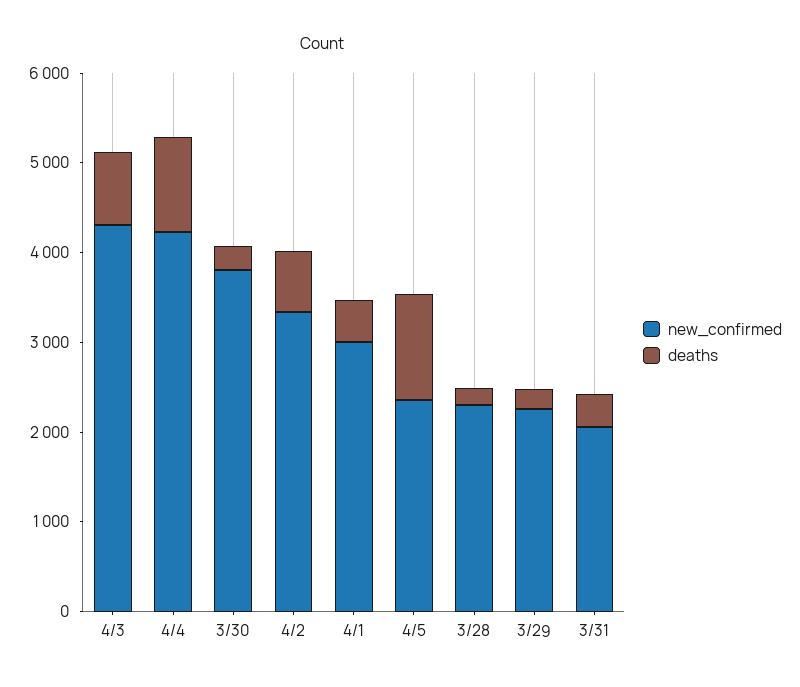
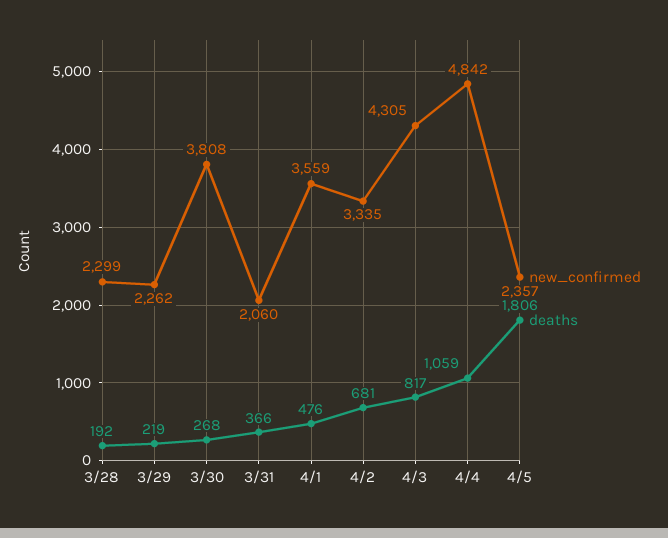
new_confirmed, 4/4: 4200 -> 4842
new_confirmed, 4/1: 3000 -> 3559
deaths, 4/5: 1200 -> 1806

